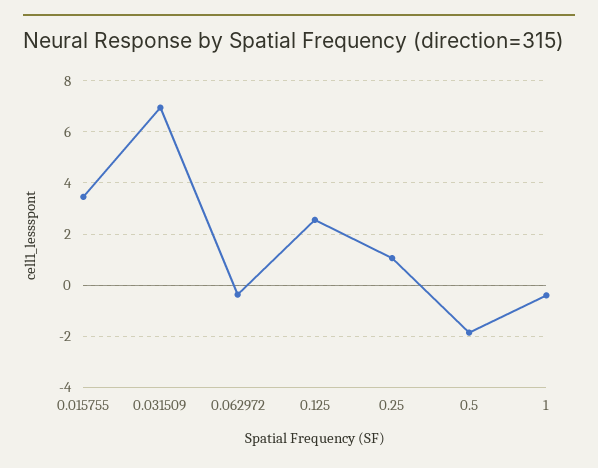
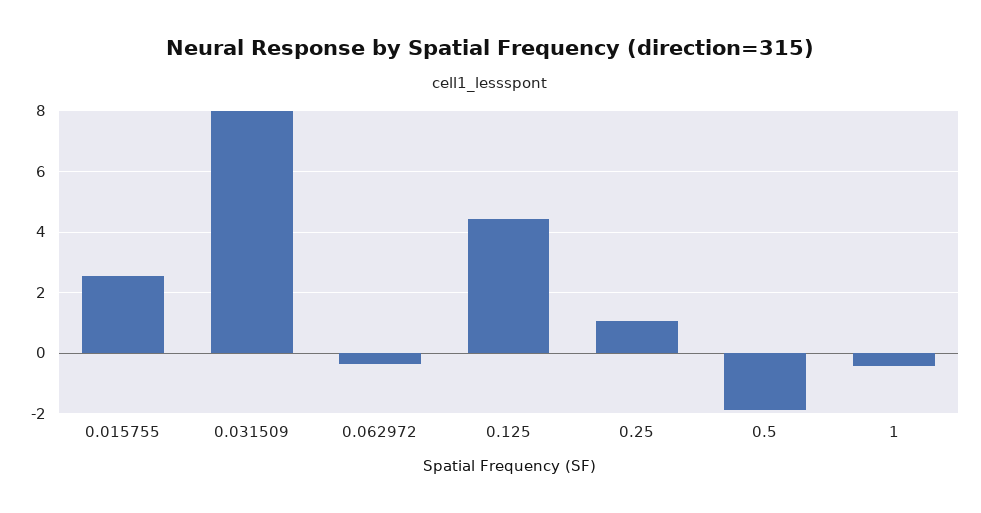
0.015755: 3.5 -> 2.6
0.031509: 7 -> 8
0.125: 2.5 -> 4.4

